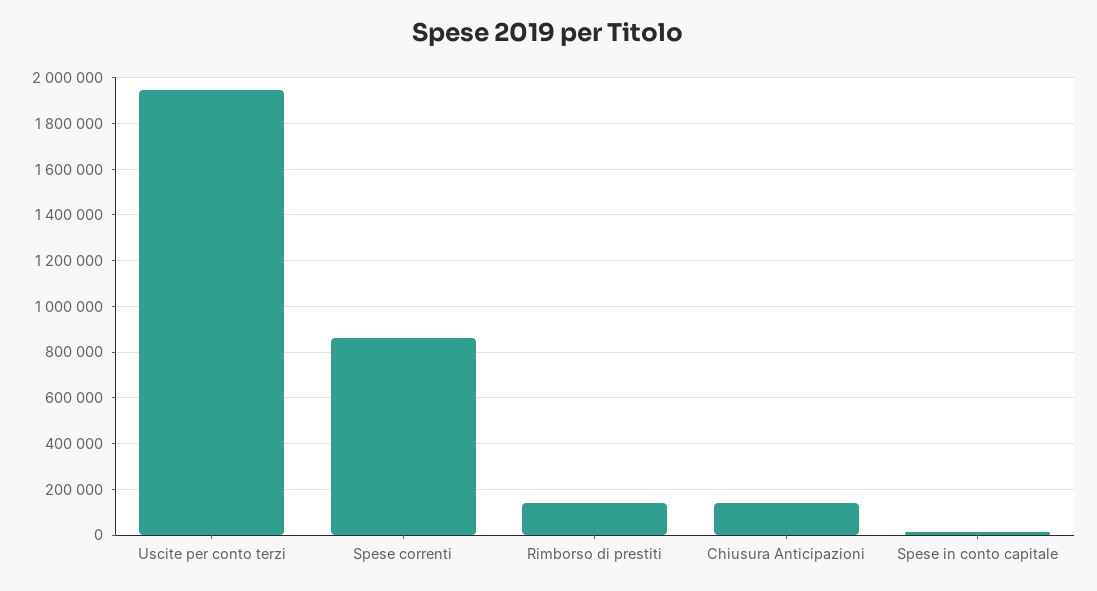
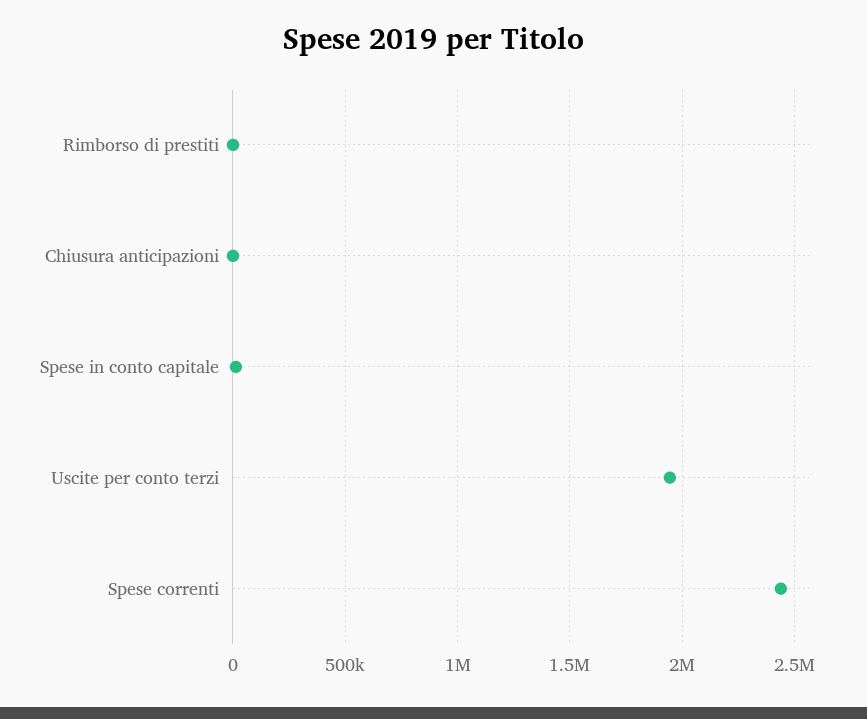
Spese correnti: 850000 -> 2450000
Rimborso di prestiti: 150000 -> 0
Chiusura Anticipazioni: 150000 -> 0

